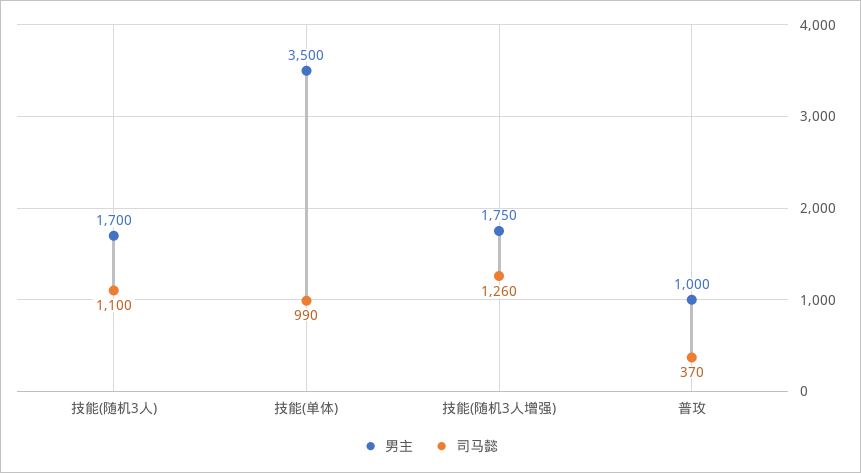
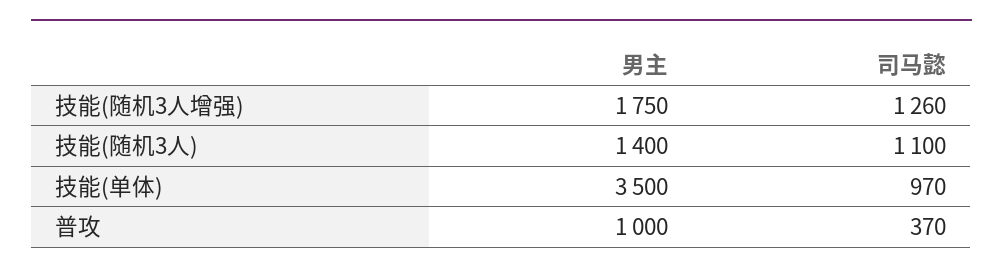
男主, 技能(随机3人): 1700 -> 1400
司马懿, 技能(单体): 990 -> 970

